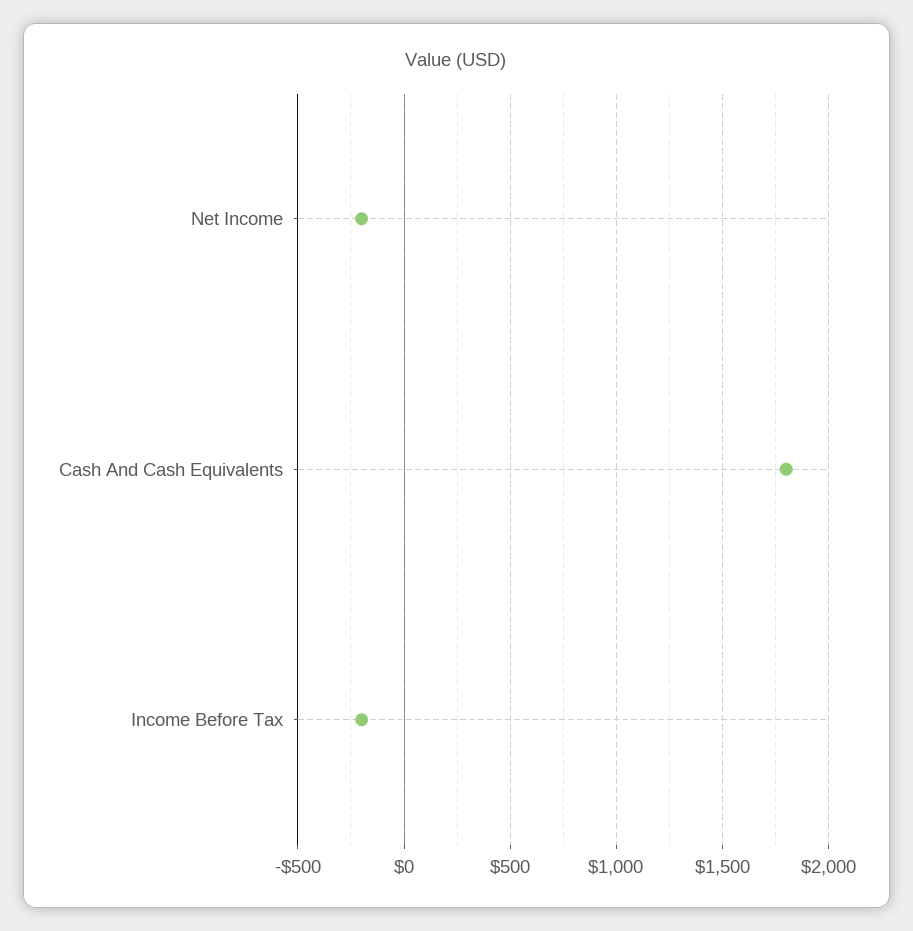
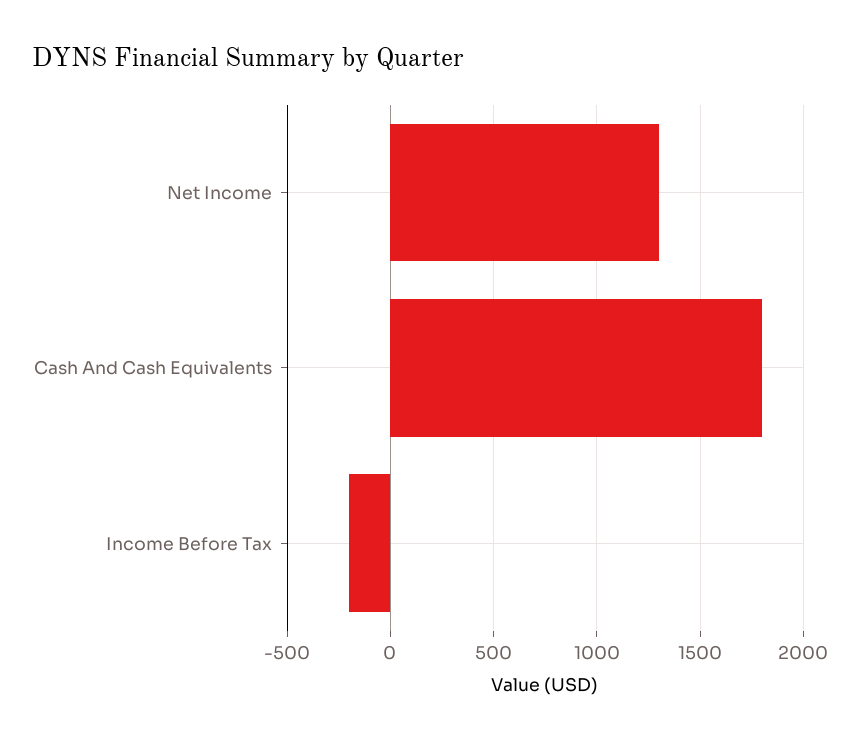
Net Income: -200 -> 1300

